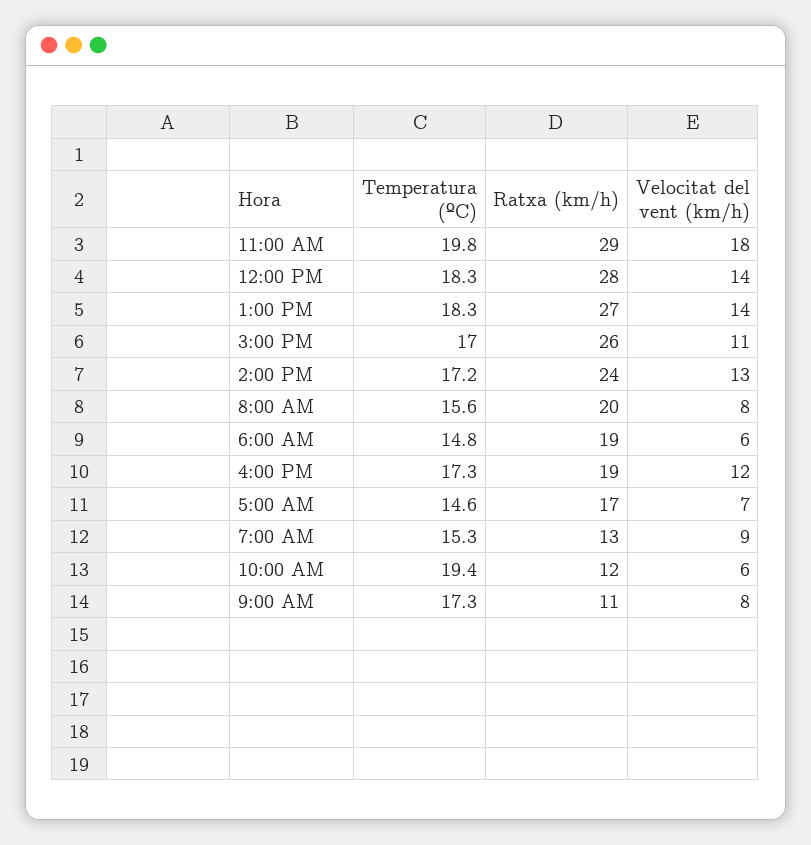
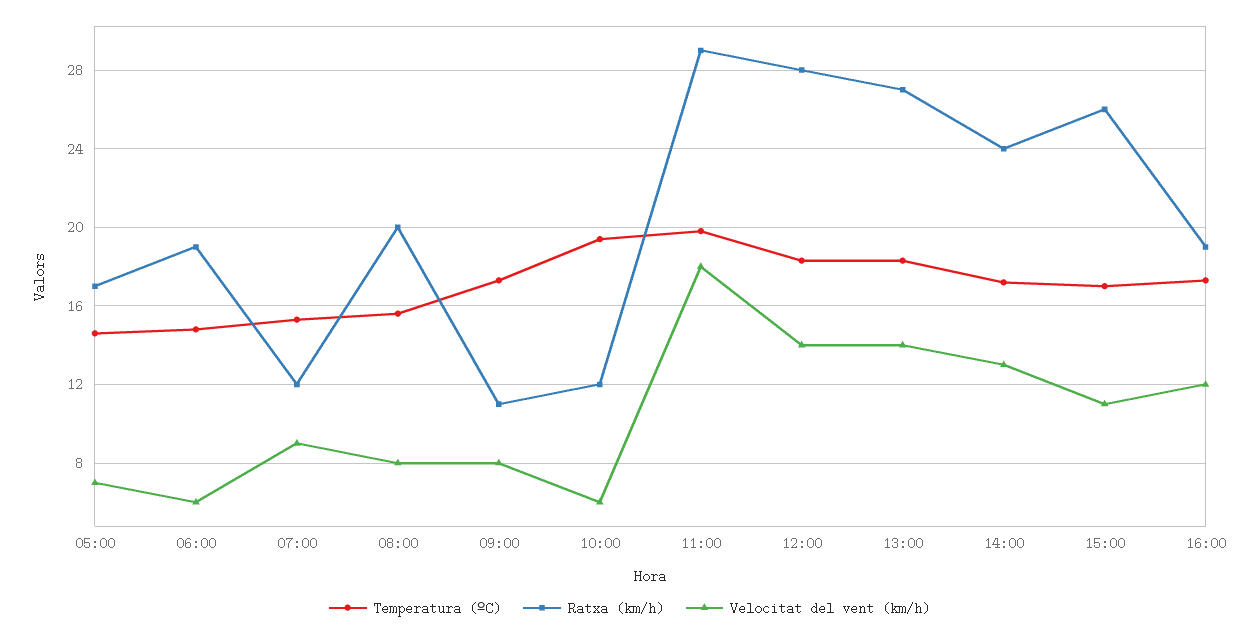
Ratxa (km/h), 7:00 AM: 13 -> 12

